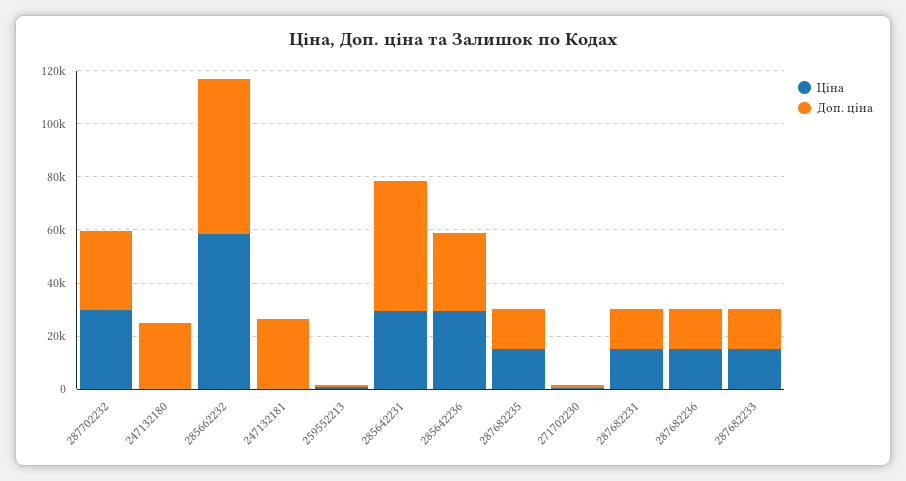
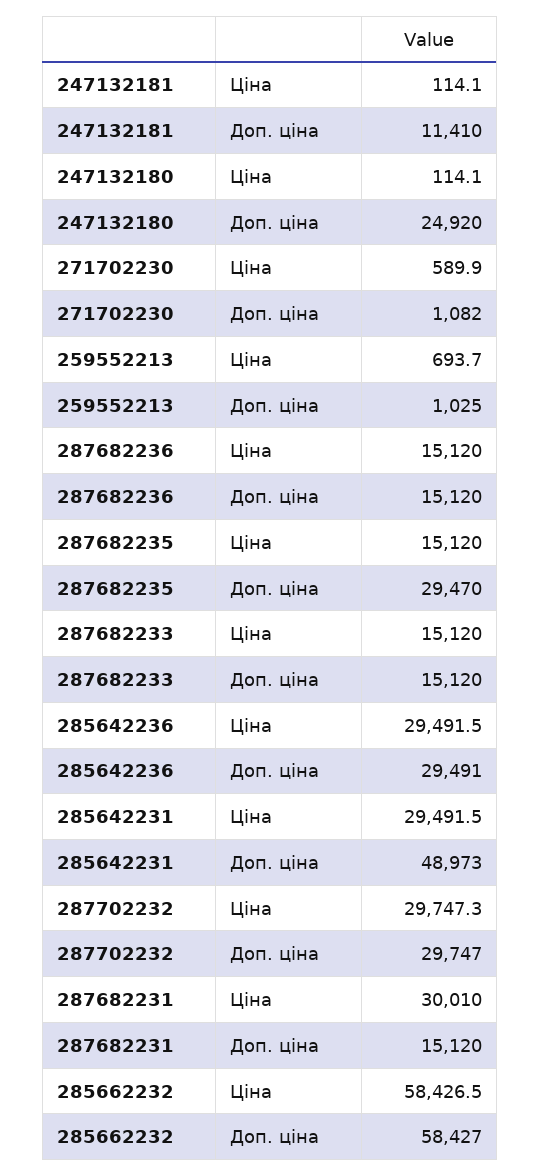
Доп. ціна, 247132181: 25000 -> 11410
Доп. ціна, 287682235: 15000 -> 29470
Ціна, 287682231: 15000 -> 30010

